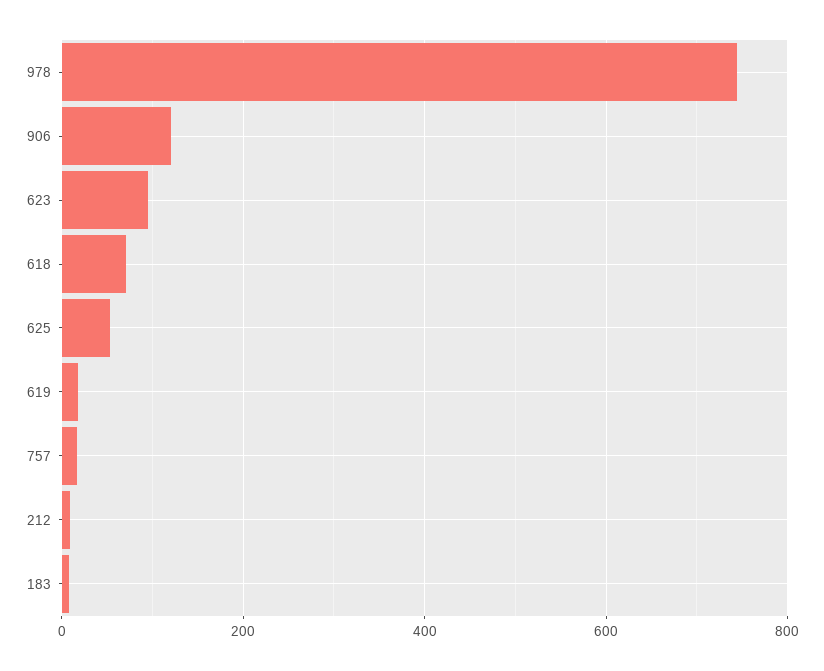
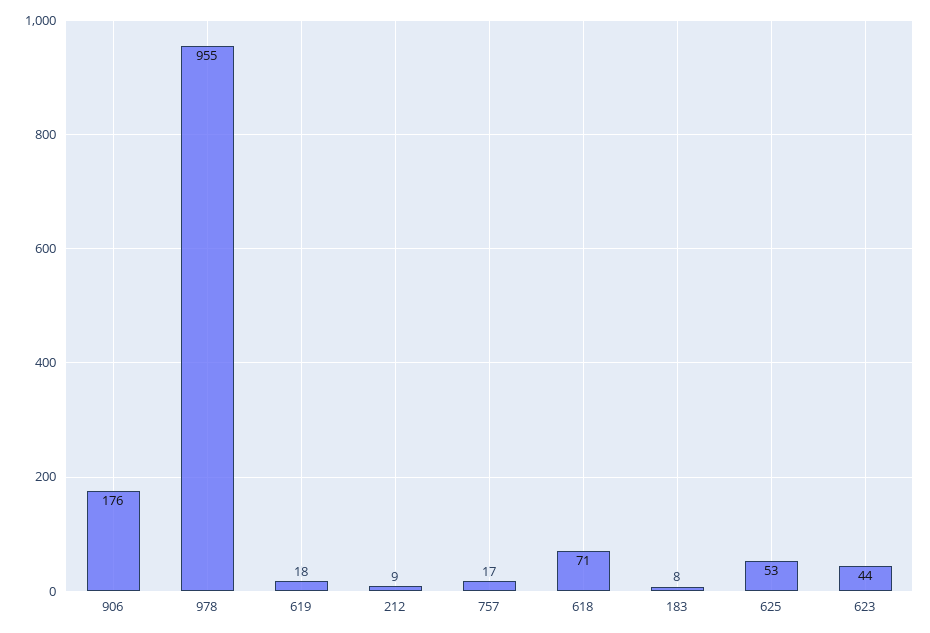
978: 740 -> 955
906: 120 -> 176
623: 100 -> 44

